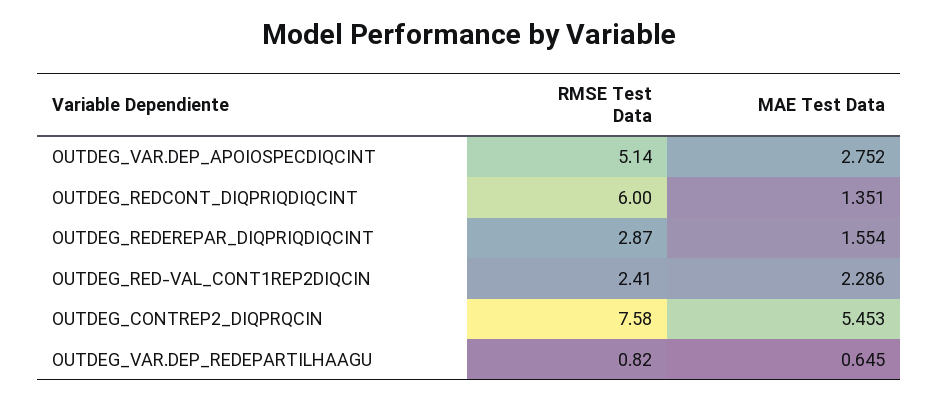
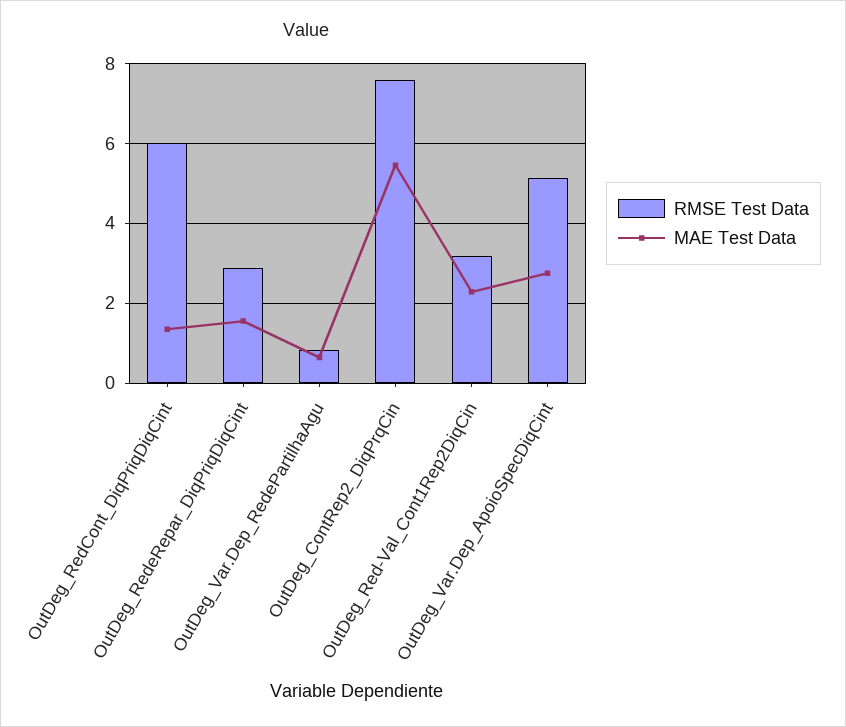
RMSE Test Data, OUTDEG_RED-VAL_CONT1REP2DIQCIN: 2.41 -> 3.2

